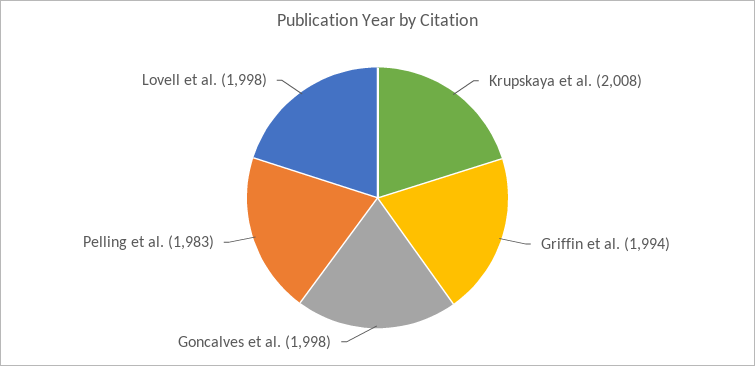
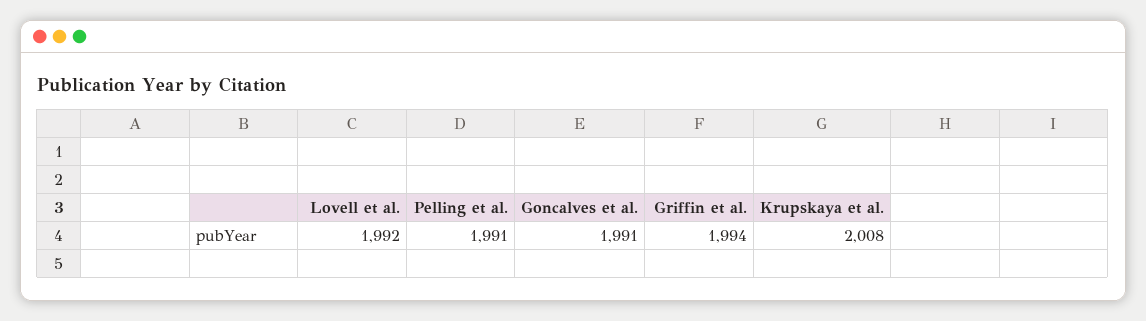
Goncalves et al.: 1998 -> 1991
Pelling et al.: 1983 -> 1991
Lovell et al.: 1998 -> 1992

